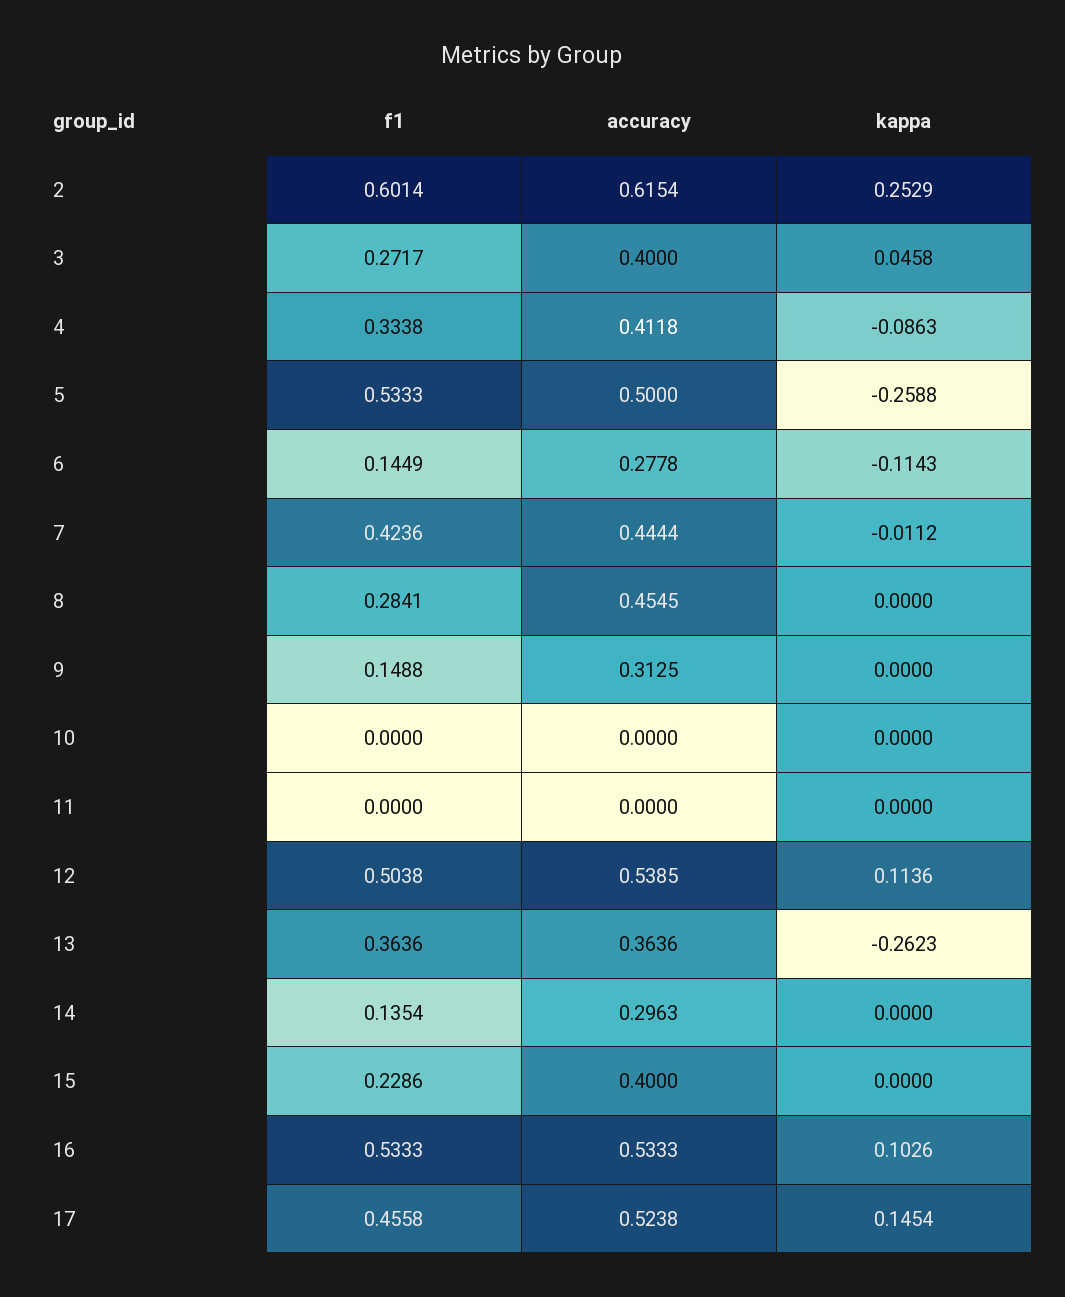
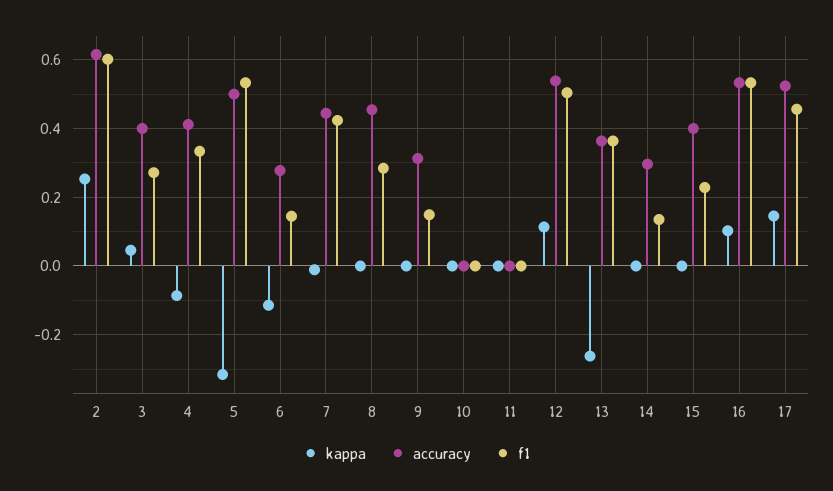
kappa, 5: -0.2588 -> -0.32

